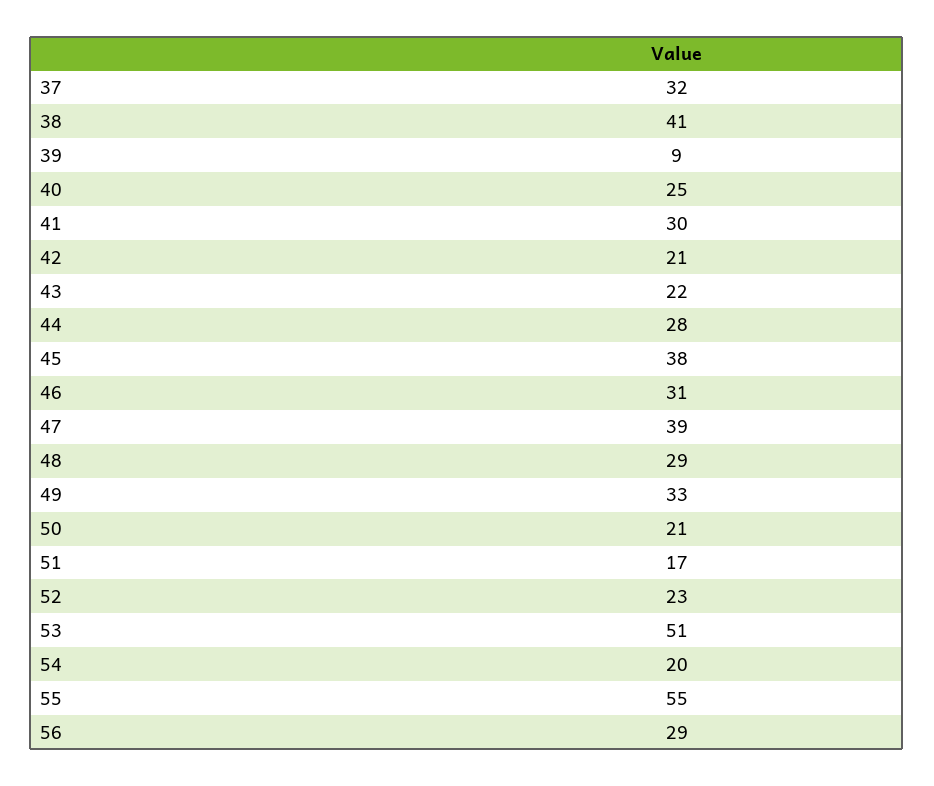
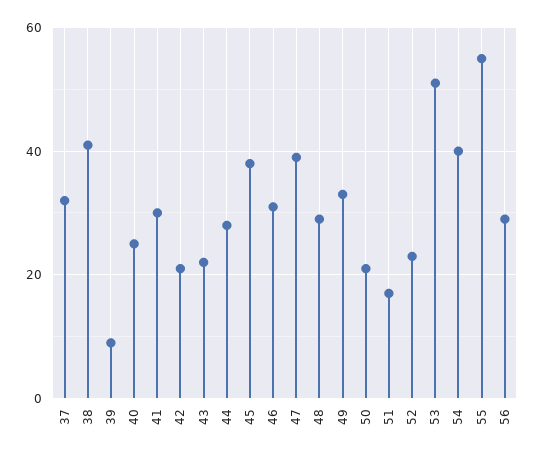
54: 20 -> 40

